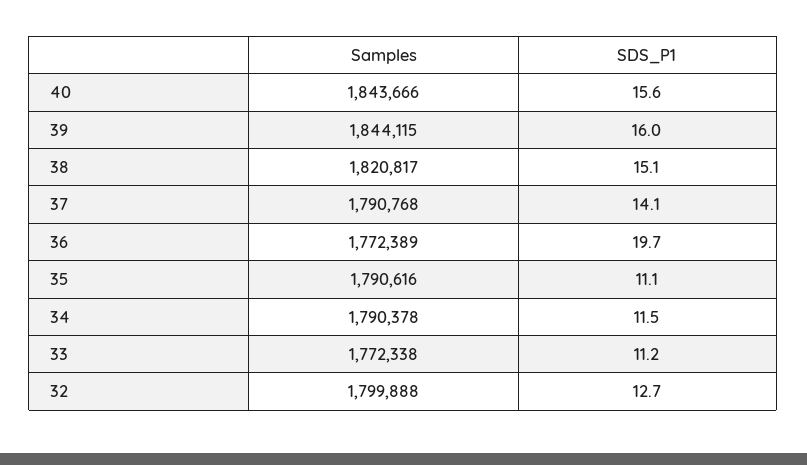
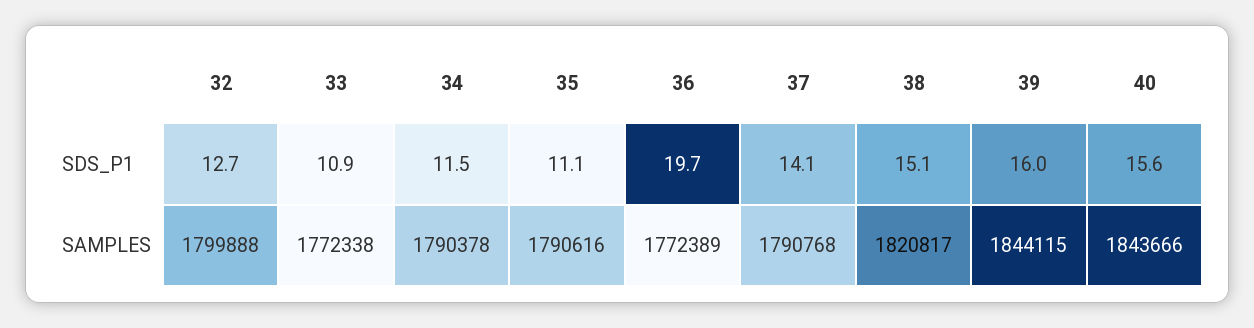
SDS_P1, 33: 11.2 -> 10.9

